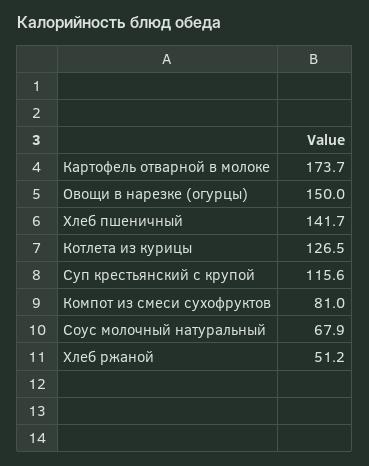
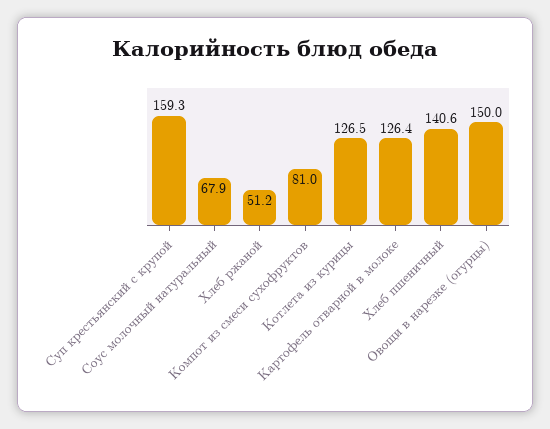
Картофель отварной в молоке: 173.7 -> 126.4
Хлеб пшеничный: 141.7 -> 140.6
Суп крестьянский с крупой: 115.6 -> 159.3

